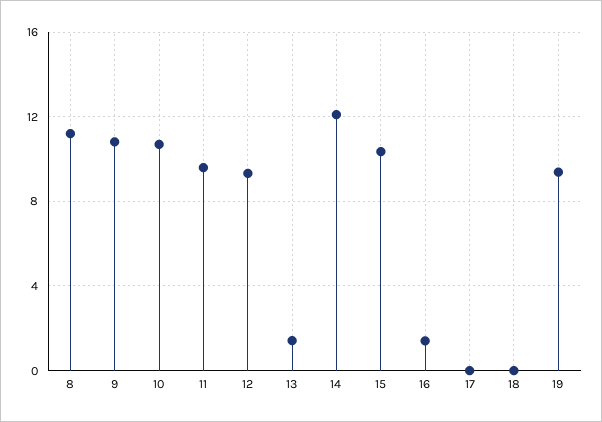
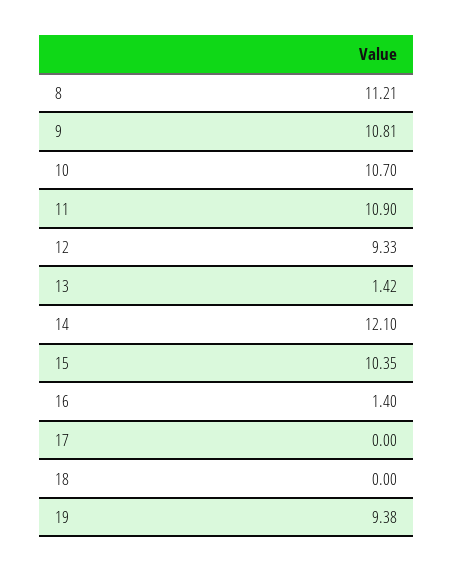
11: 9.5 -> 10.9

